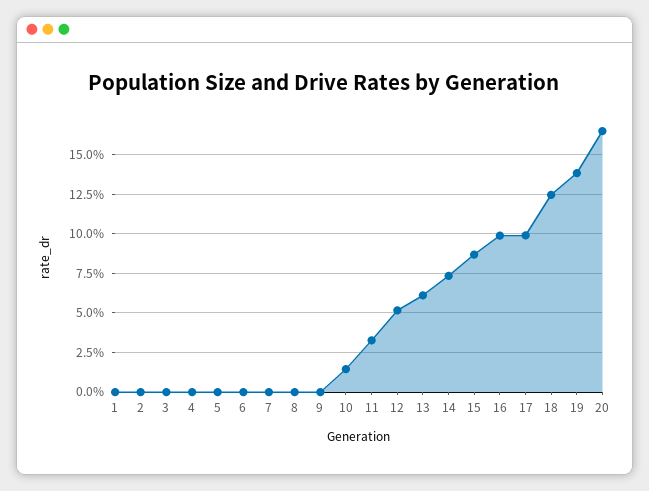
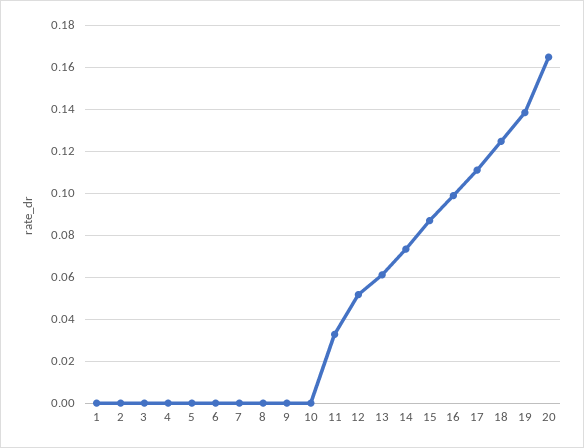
10: 0.015 -> 0
17: 0.1 -> 0.11

